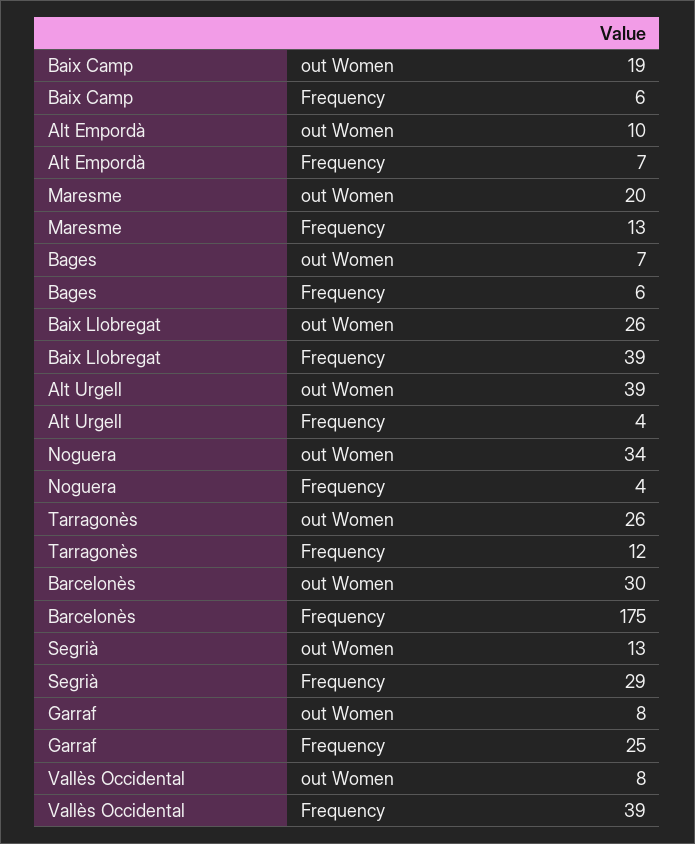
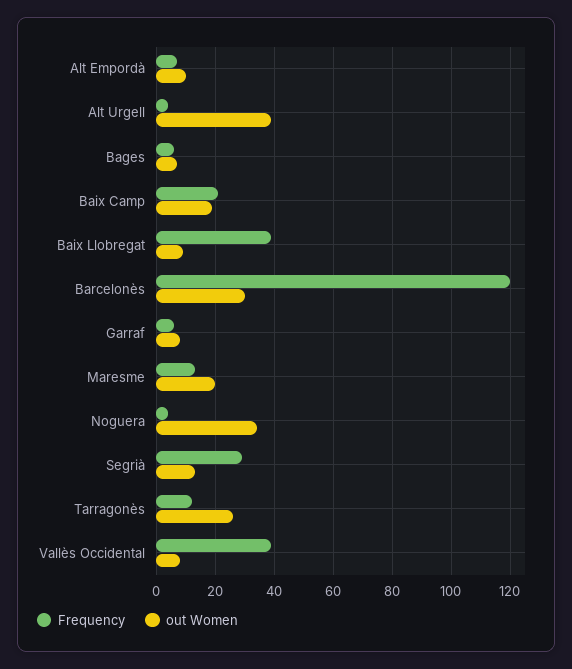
Frequency, Baix Camp: 6 -> 20
out Women, Baix Llobregat: 26 -> 10
Frequency, Barcelonès: 175 -> 120
Frequency, Garraf: 25 -> 5

